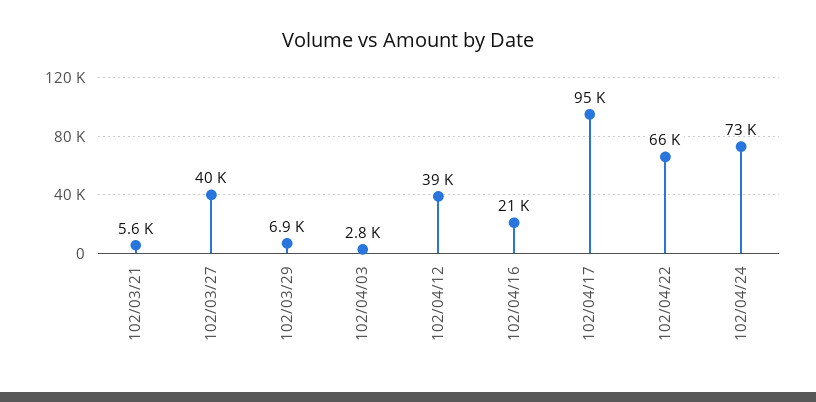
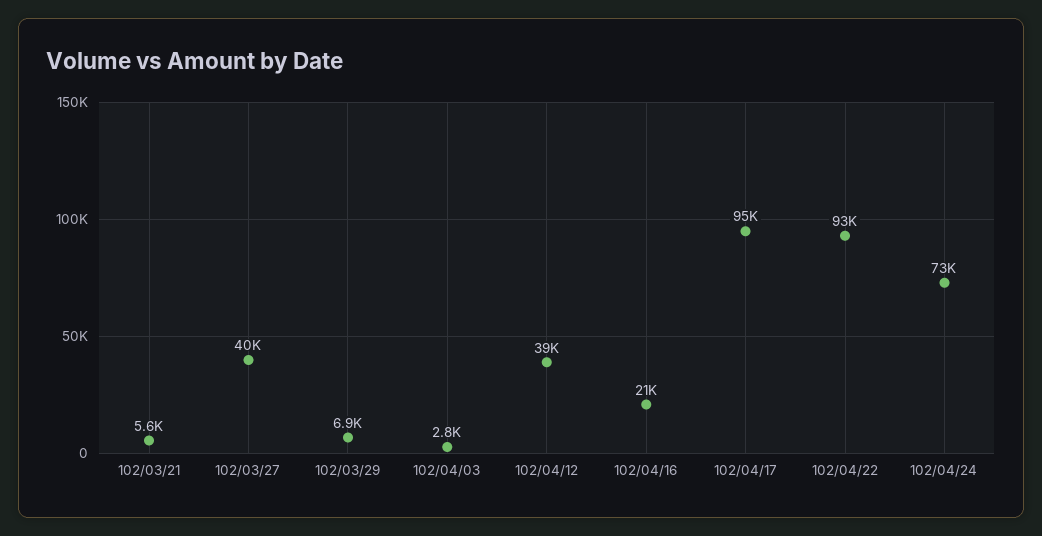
102/04/22: 66000 -> 93000

